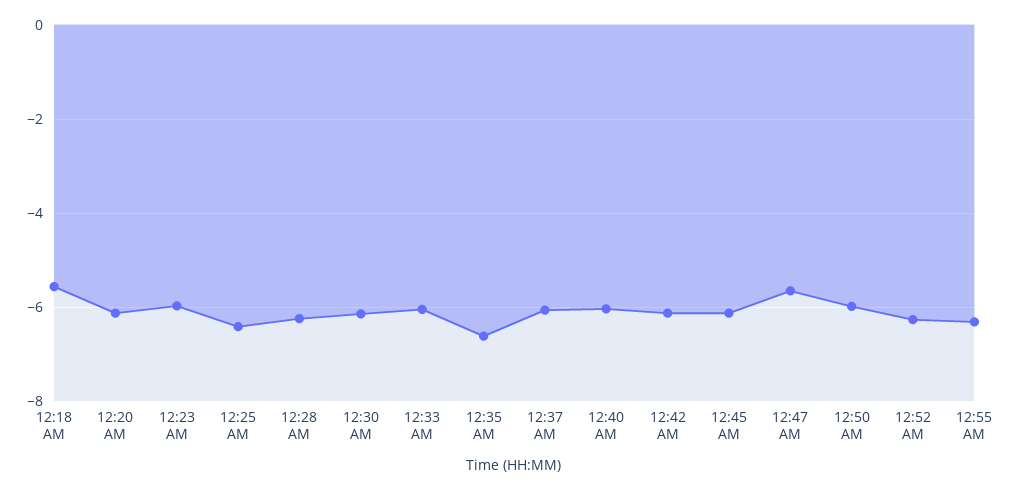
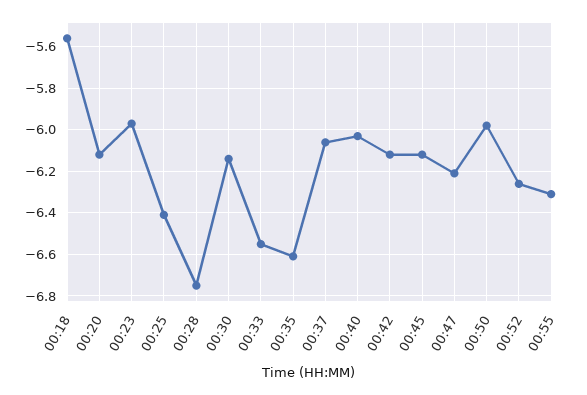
12:28 AM: -6.2 -> -6.75
12:33 AM: -6 -> -6.55
12:47 AM: -5.6 -> -6.2

